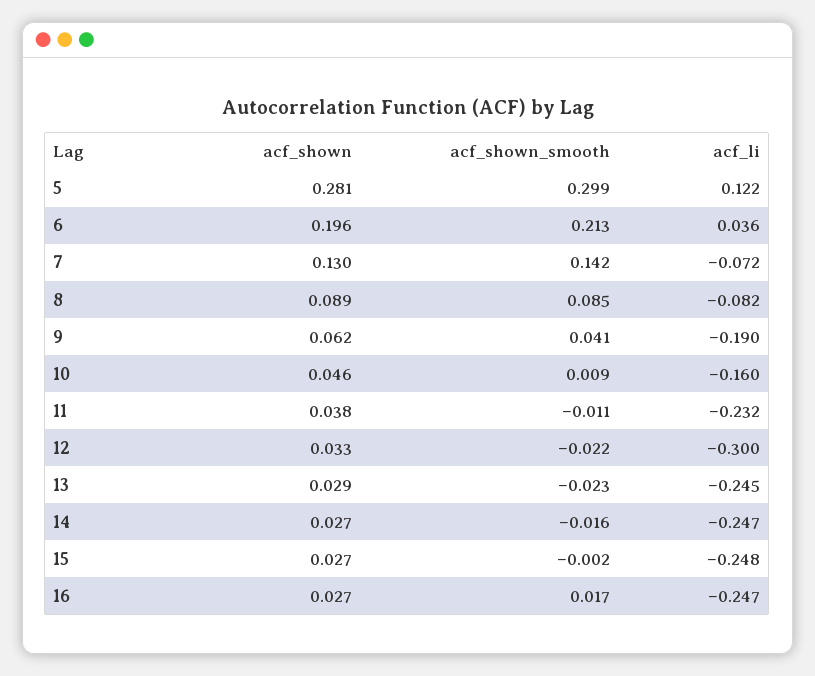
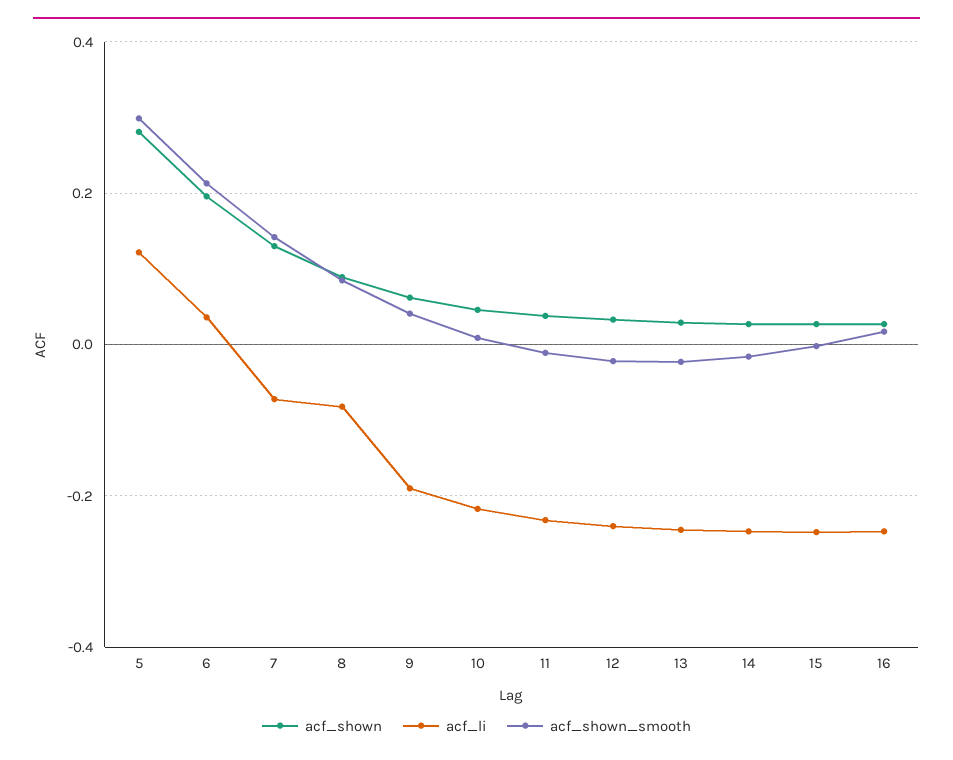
acf_li, 10: -0.16 -> -0.22
acf_li, 12: -0.3 -> -0.24

